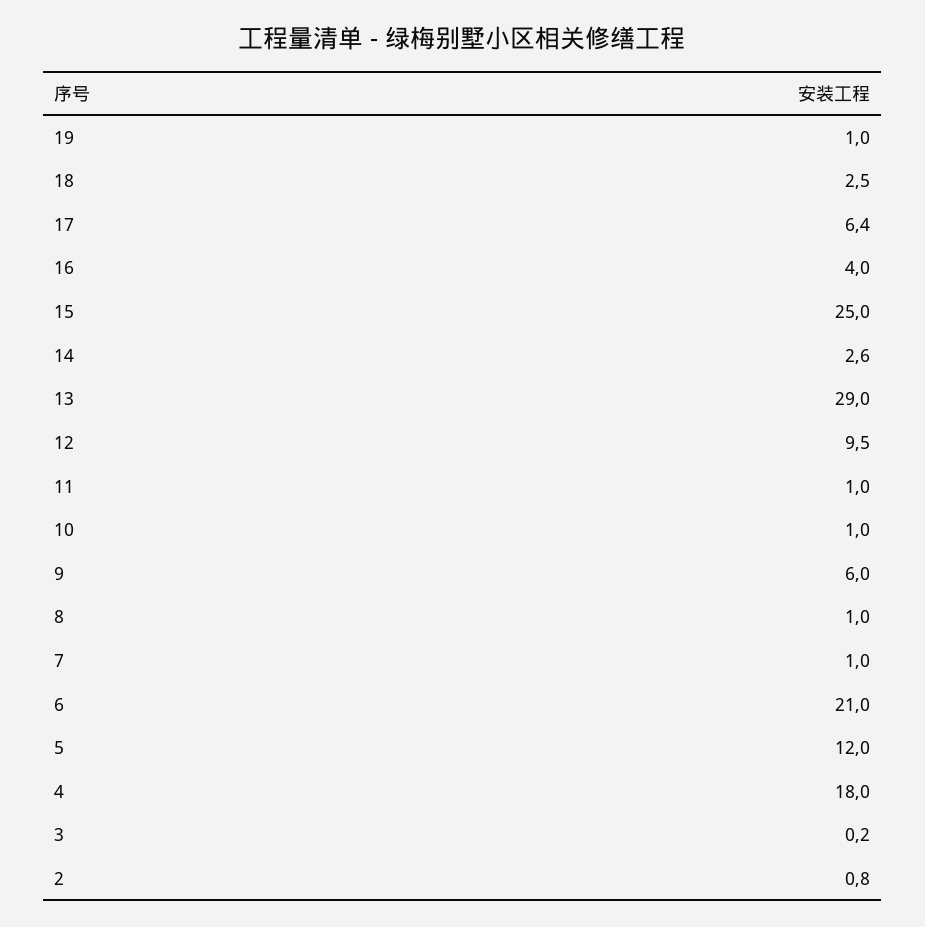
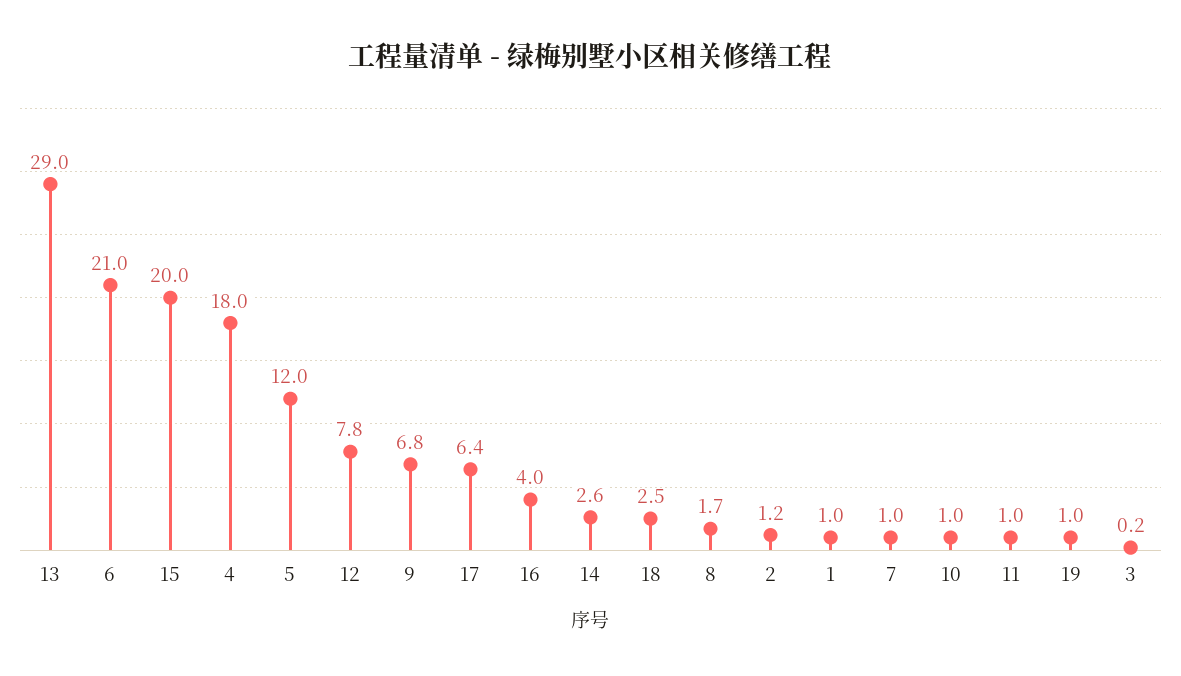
15: 25 -> 20
12: 9.5 -> 7.8
9: 6 -> 6.8
8: 1 -> 1.7
2: 0.8 -> 1.2
1: none -> 1

